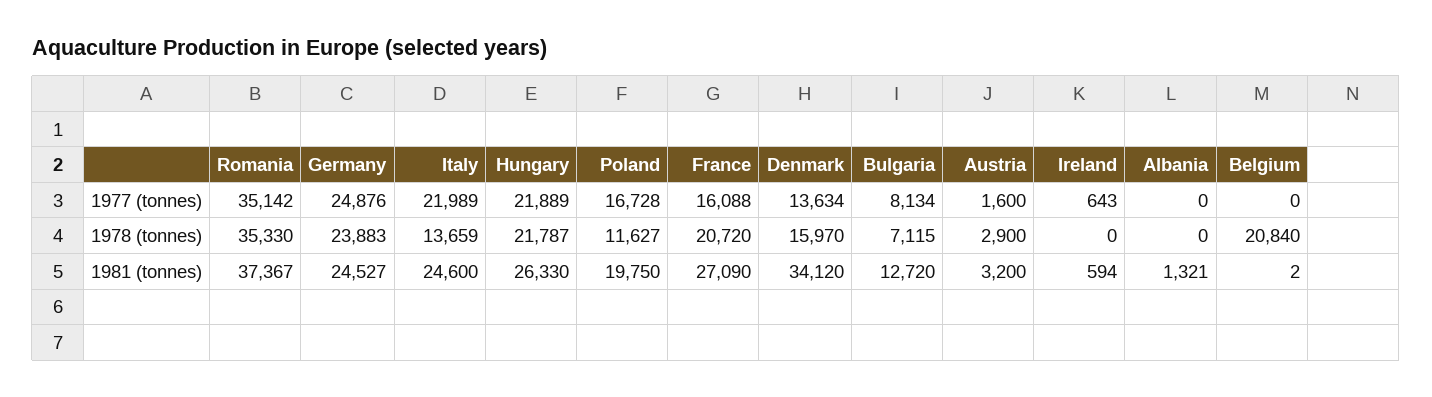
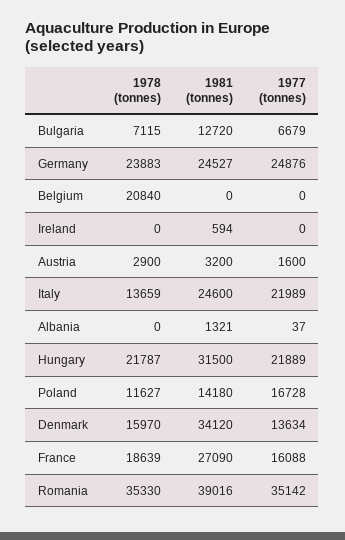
Bulgaria, 1977 (tonnes): 8134 -> 6679
Ireland, 1977 (tonnes): 643 -> 0
Albania, 1977 (tonnes): 0 -> 37
France, 1978 (tonnes): 20720 -> 18639
Romania, 1981 (tonnes): 37367 -> 39016
Hungary, 1981 (tonnes): 26330 -> 31500
Poland, 1981 (tonnes): 19750 -> 14180
Belgium, 1981 (tonnes): 2 -> 0

